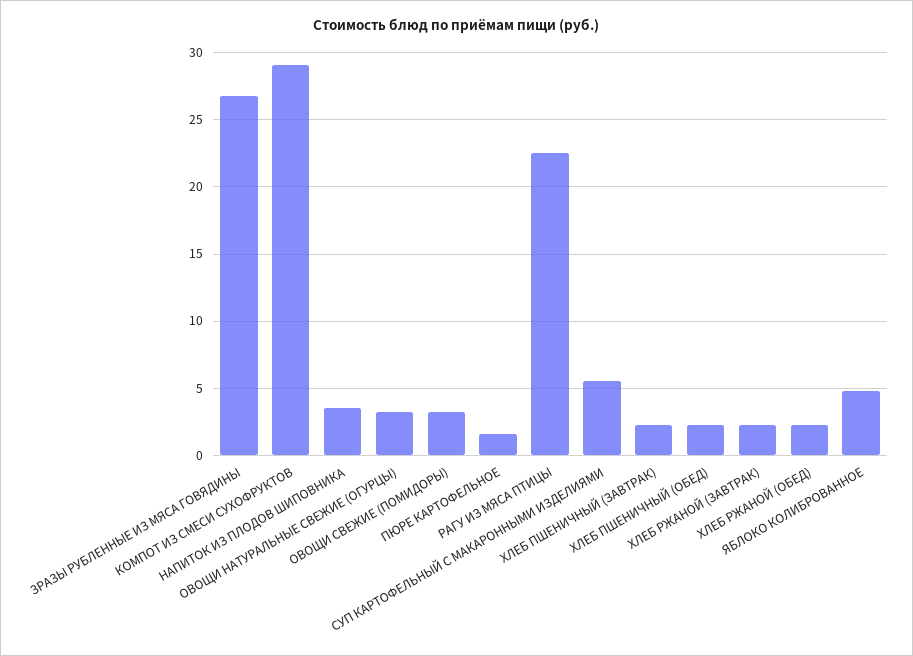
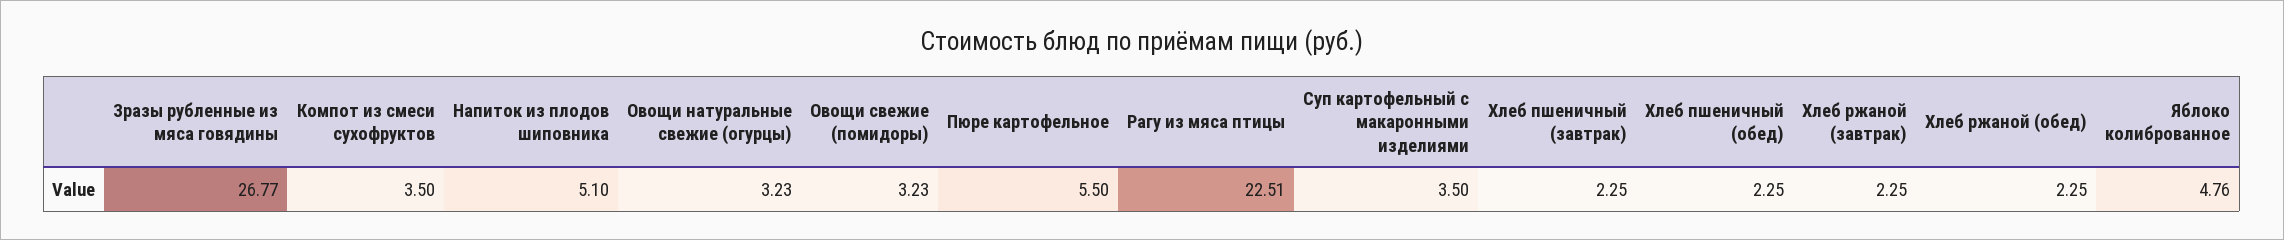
КОМПОТ ИЗ СМЕСИ СУХОФРУКТОВ: 29 -> 3.5
НАПИТОК ИЗ ПЛОДОВ ШИПОВНИКА: 3.5 -> 5.1
ПЮРЕ КАРТОФЕЛЬНОЕ: 1.5 -> 5.5
СУП КАРТОФЕЛЬНЫЙ С МАКАРОННЫМИ ИЗДЕЛИЯМИ: 5.5 -> 3.5

